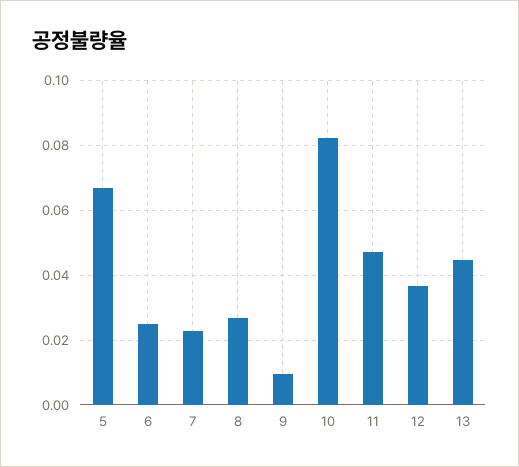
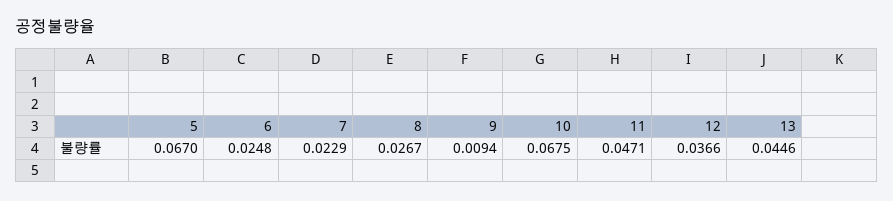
10: 0.082 -> 0.0675

